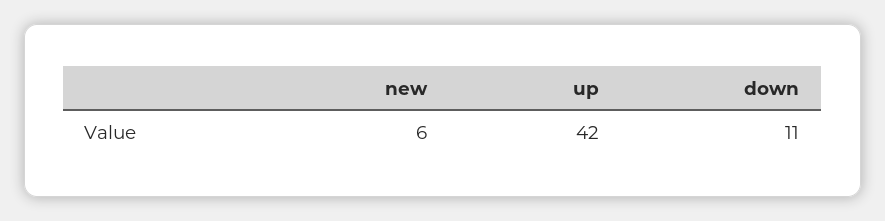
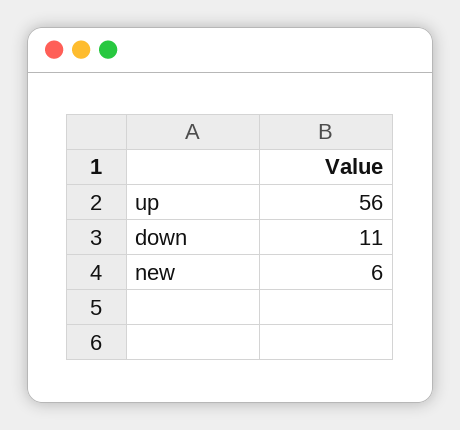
up: 42 -> 56

